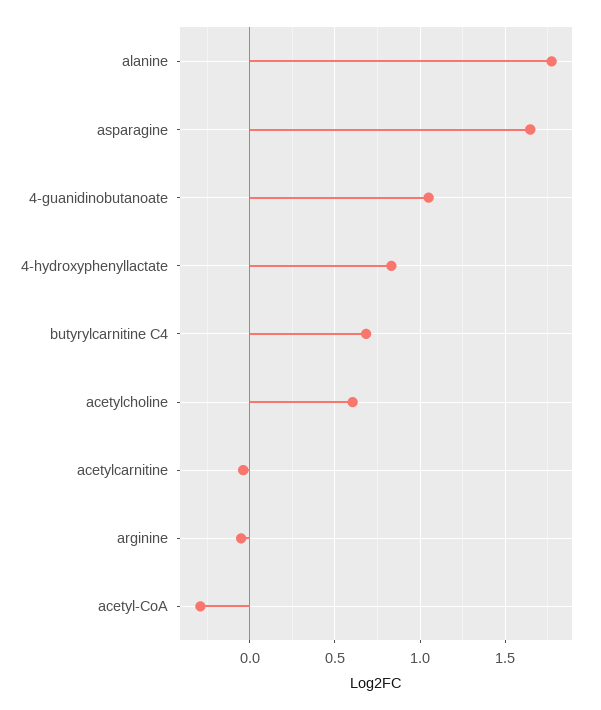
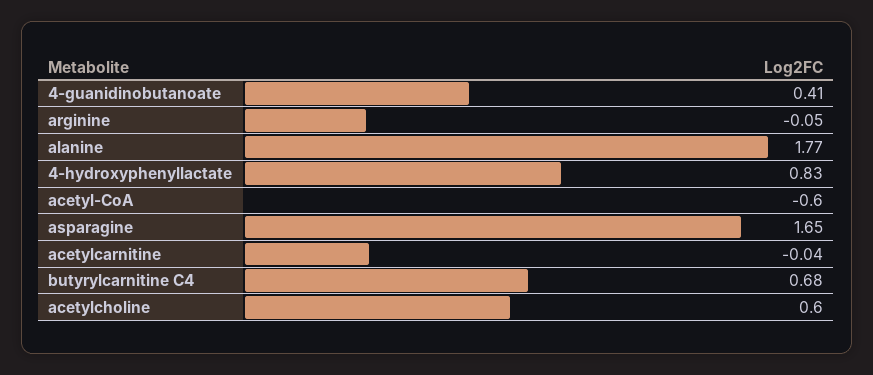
4-guanidinobutanoate: 1.05 -> 0.41
acetyl-CoA: -0.3 -> -0.6

